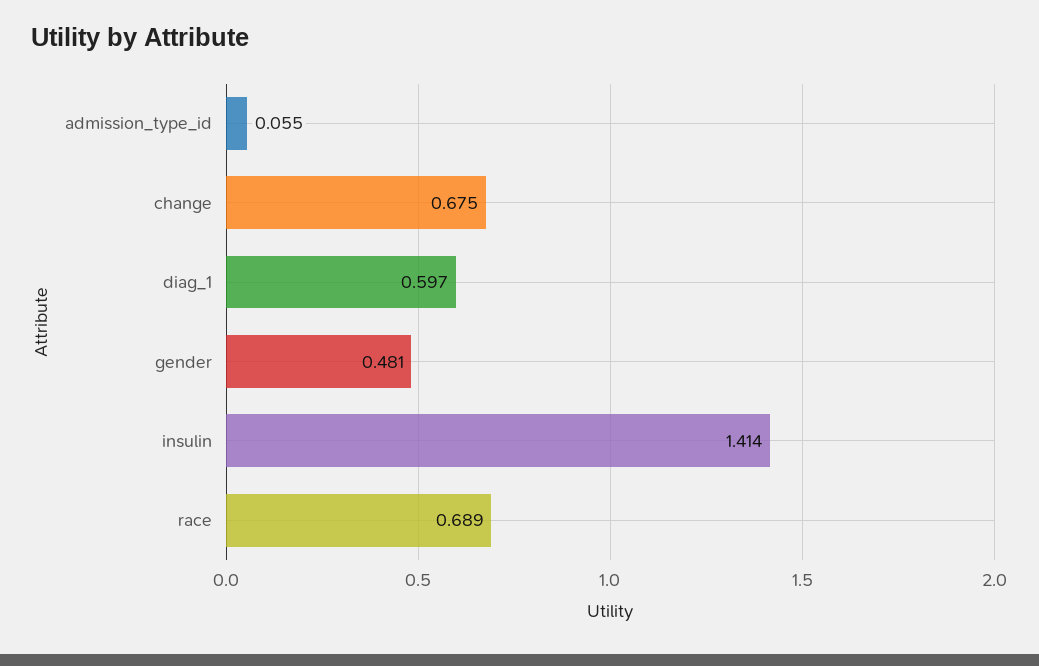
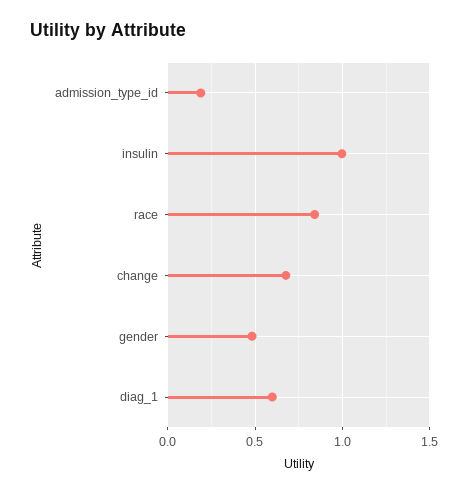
admission_type_id: 0.055 -> 0.2
insulin: 1.414 -> 1
race: 0.689 -> 0.85

